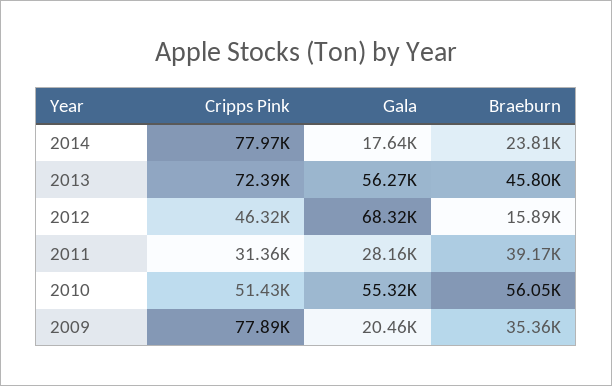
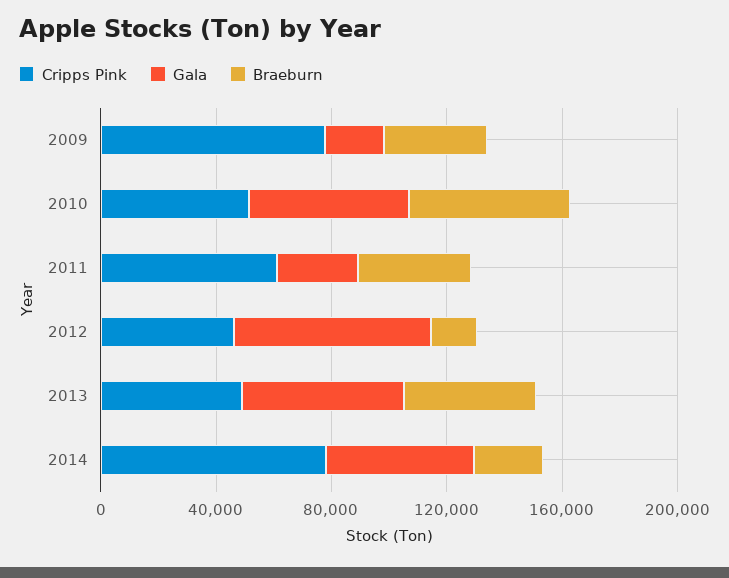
Gala, 2014: 17640 -> 50000
Cripps Pink, 2013: 72390 -> 50000
Cripps Pink, 2011: 31360 -> 60000

